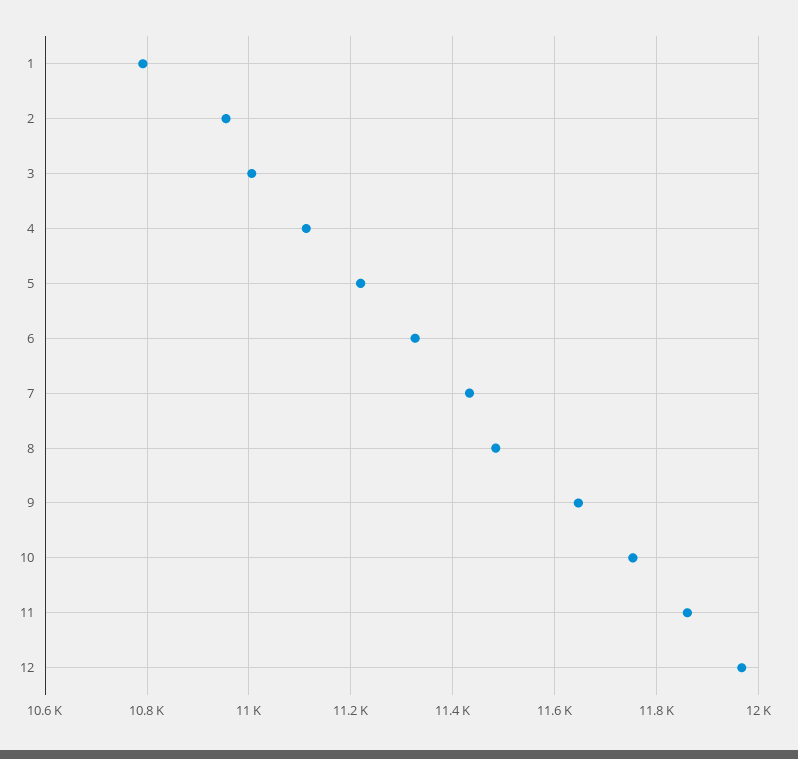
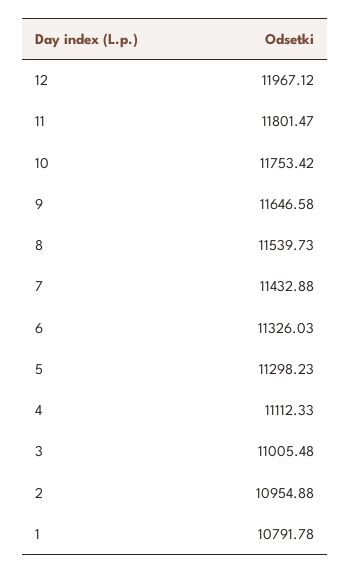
5: 11220 -> 11298.23
8: 11480 -> 11539.73
11: 11860 -> 11801.47

